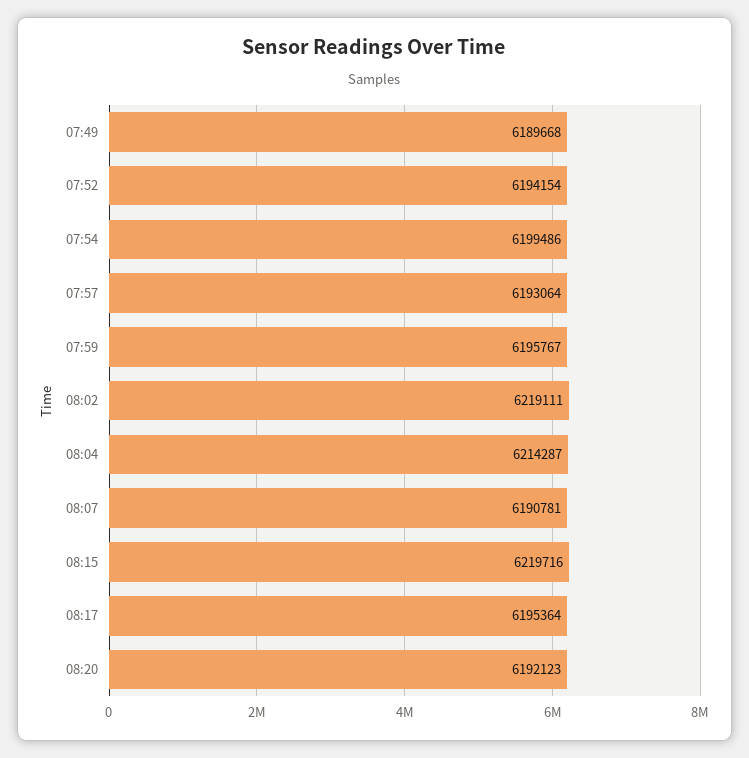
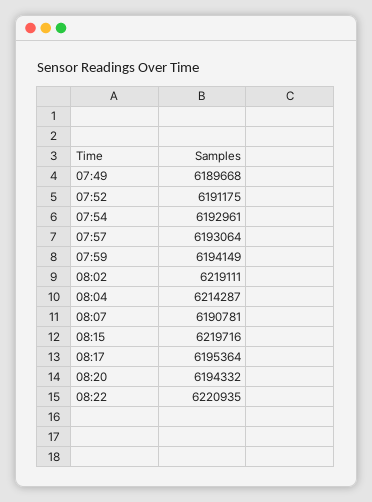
07:52: 6194154 -> 6191175
07:54: 6199486 -> 6192961
07:59: 6195767 -> 6194149
08:20: 6192123 -> 6194332
08:22: none -> 6220935

